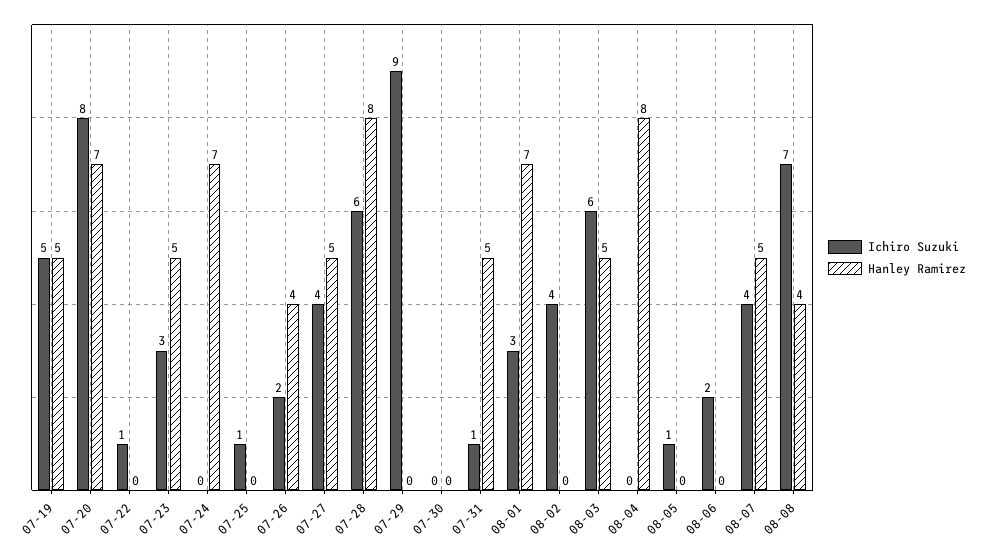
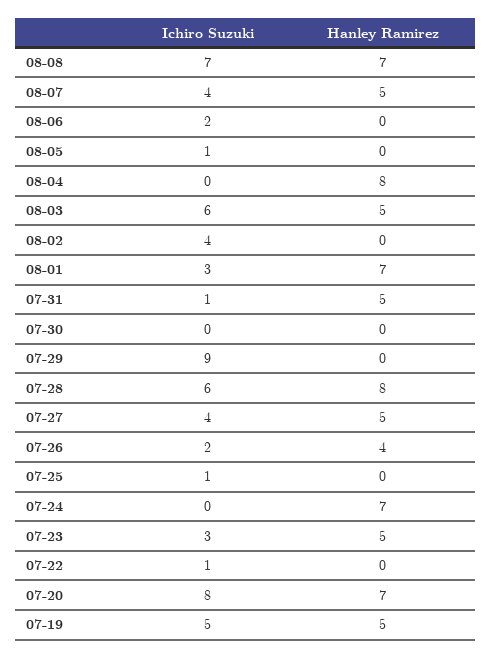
Hanley Ramirez, 08-08: 4 -> 7

